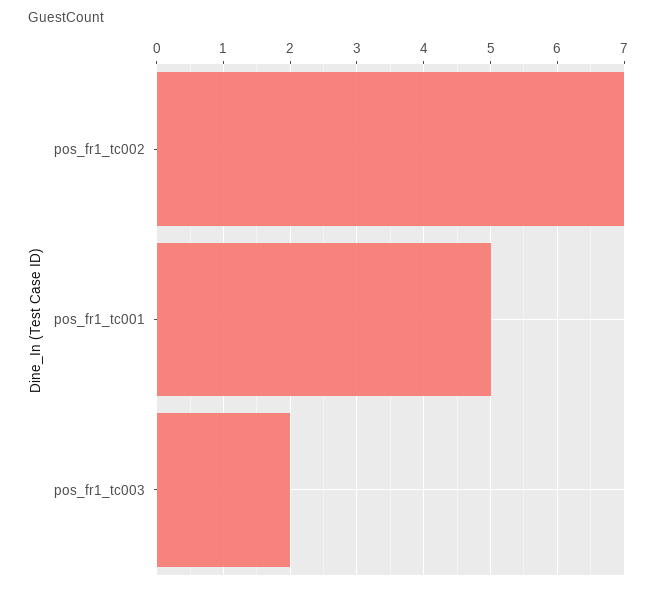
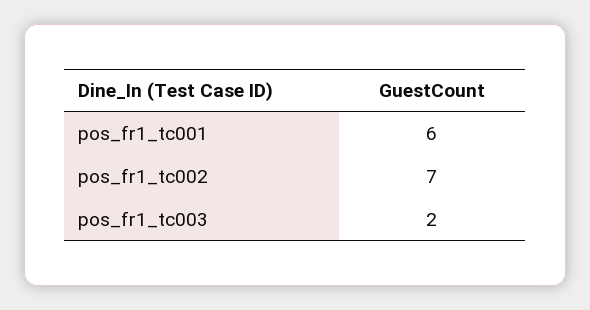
pos_fr1_tc001: 5 -> 6

